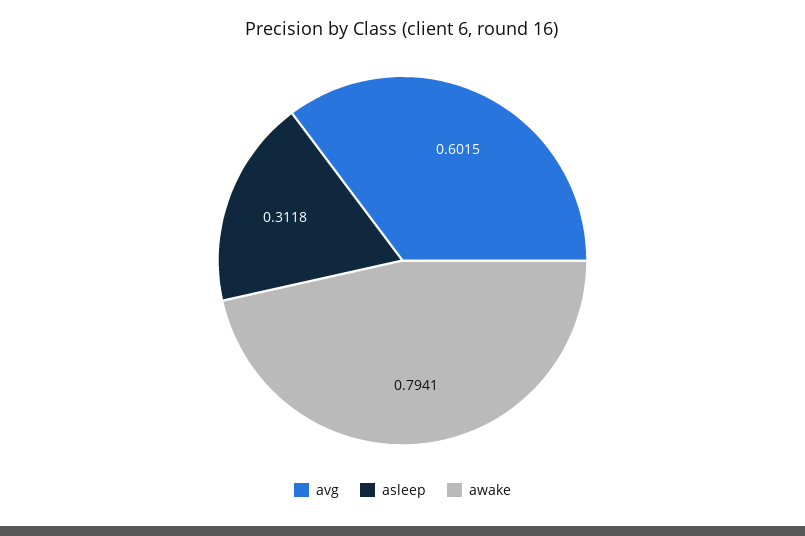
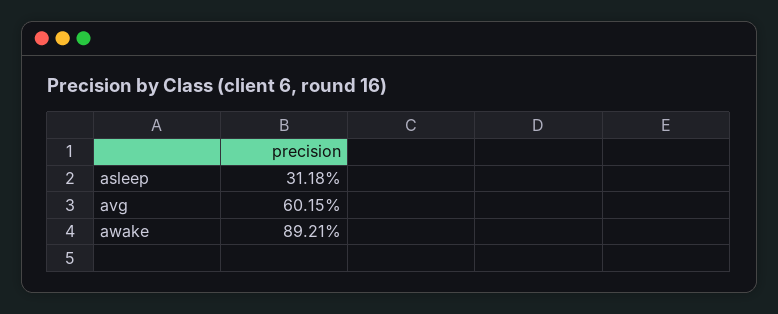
awake: 0.7941 -> 0.8921

